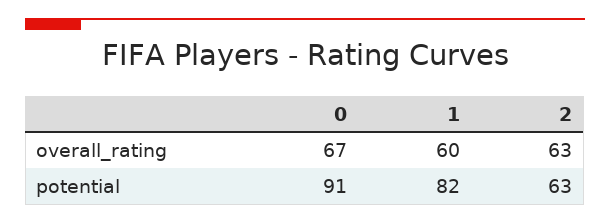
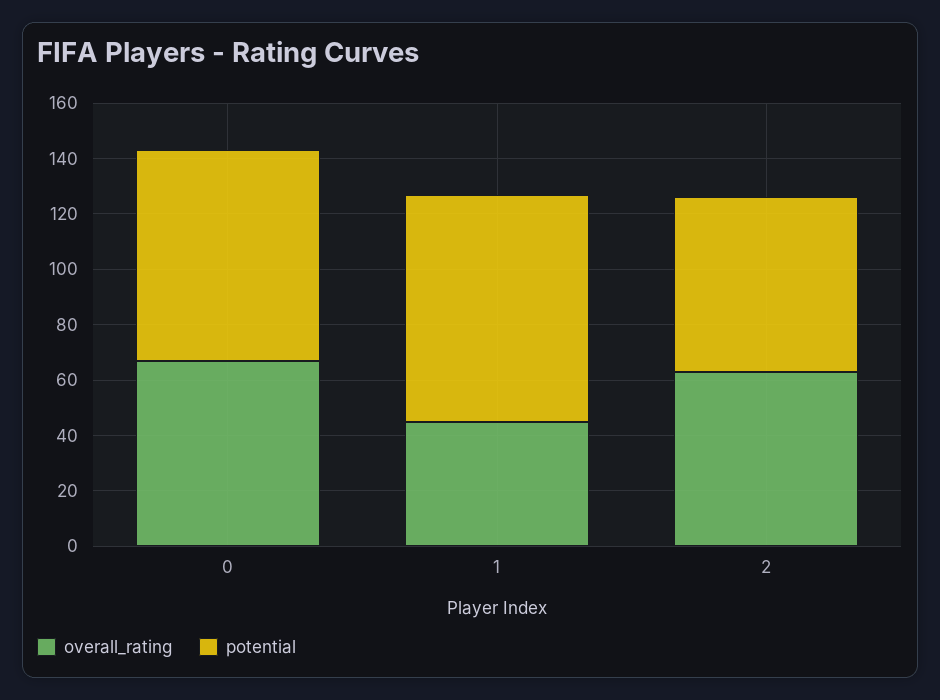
overall_rating, 1: 60 -> 45
potential, 0: 91 -> 75

